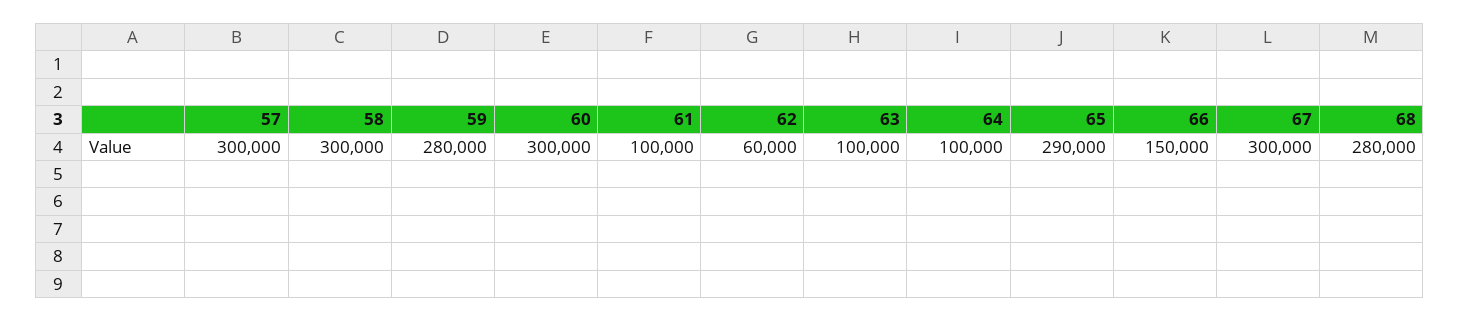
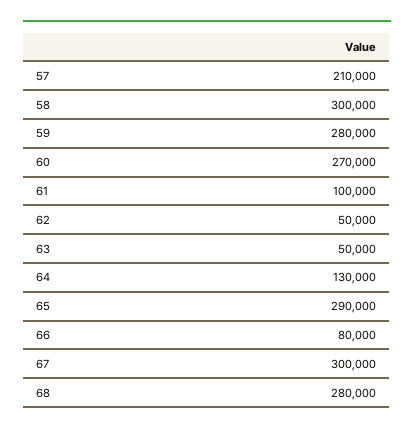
57: 300000 -> 210000
60: 300000 -> 270000
62: 60000 -> 50000
63: 100000 -> 50000
64: 100000 -> 130000
66: 150000 -> 80000

